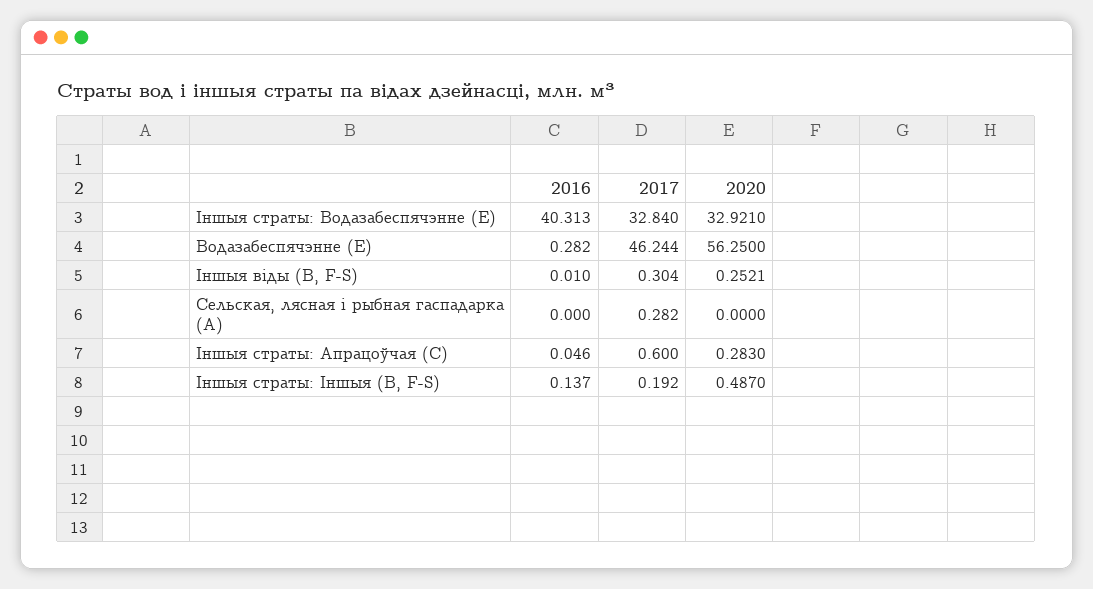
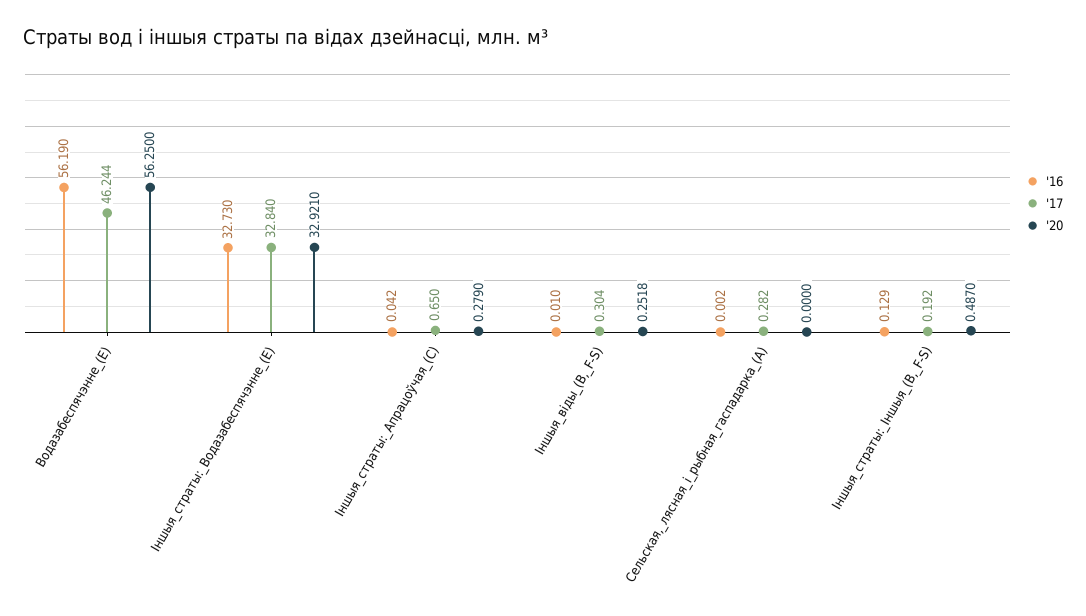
2016, Іншыя страты: Водазабеспячэнне (E): 40.313 -> 32.73
2016, Водазабеспячэнне (E): 0.282 -> 56.19
2020, Іншыя віды (B, F-S): 0.2521 -> 0.2518
2016, Сельская, лясная і рыбная гаспадарка (A): 0 -> 0.002
2016, Іншыя страты: Апрацоўчая (C): 0.046 -> 0.042
2017, Іншыя страты: Апрацоўчая (C): 0.6 -> 0.65
2020, Іншыя страты: Апрацоўчая (C): 0.283 -> 0.279
2016, Іншыя страты: Іншыя (B, F-S): 0.137 -> 0.129

